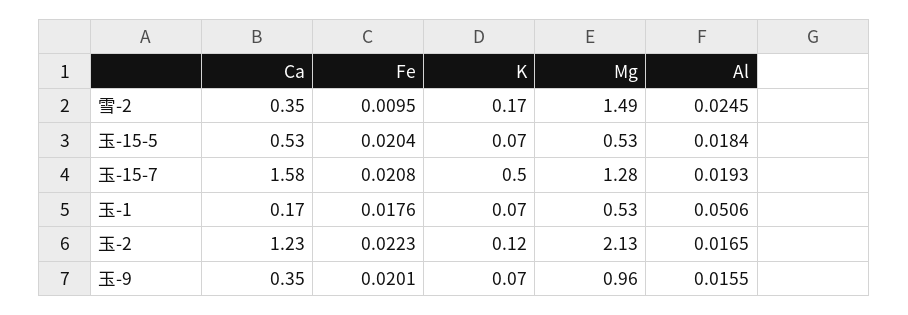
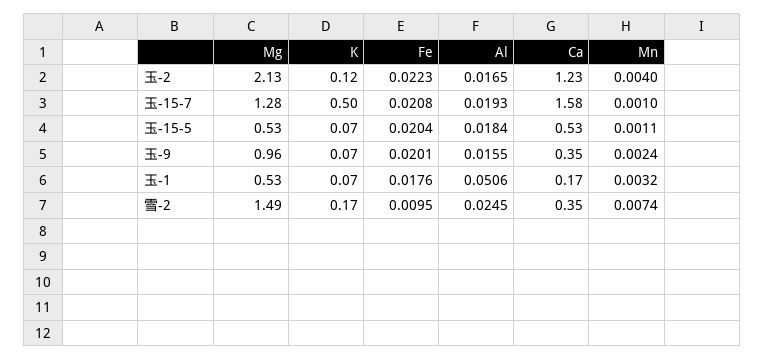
Mn, 玉-2: none -> 0.004
Mn, 玉-15-7: none -> 0.001
Mn, 玉-15-5: none -> 0.0011
Mn, 玉-9: none -> 0.0024
Mn, 玉-1: none -> 0.0032
Mn, 雪-2: none -> 0.0074

